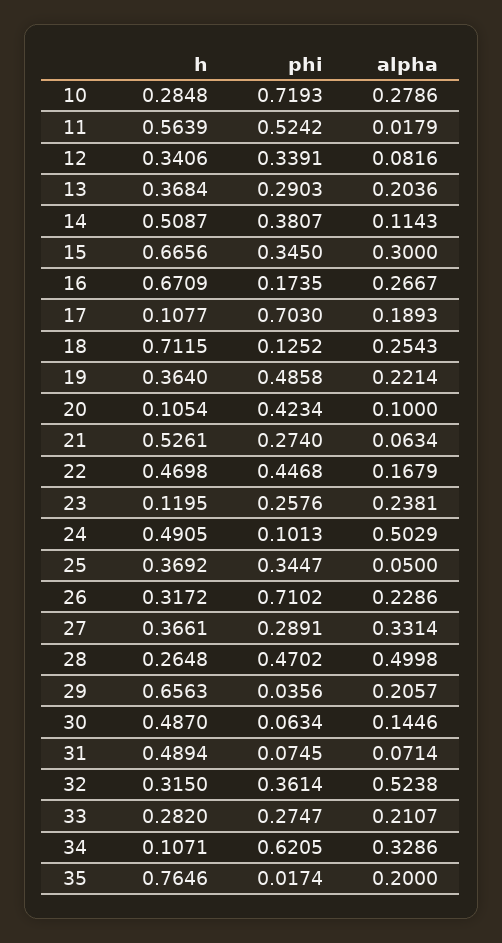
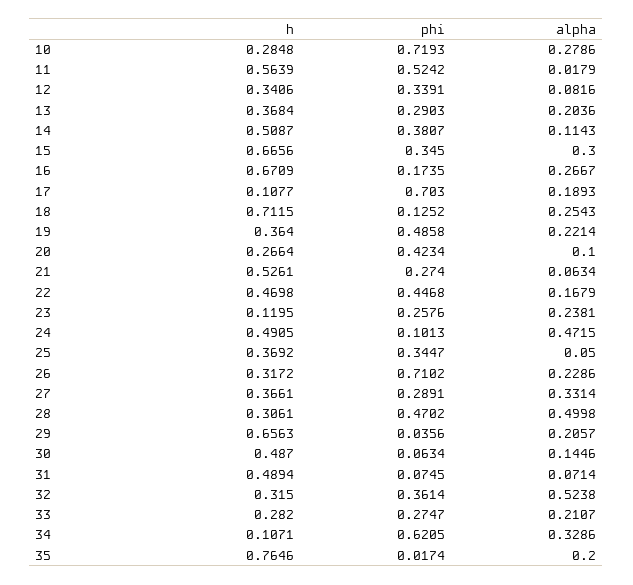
h, 20: 0.1054 -> 0.2664
alpha, 24: 0.5029 -> 0.4715
h, 28: 0.2648 -> 0.3061

